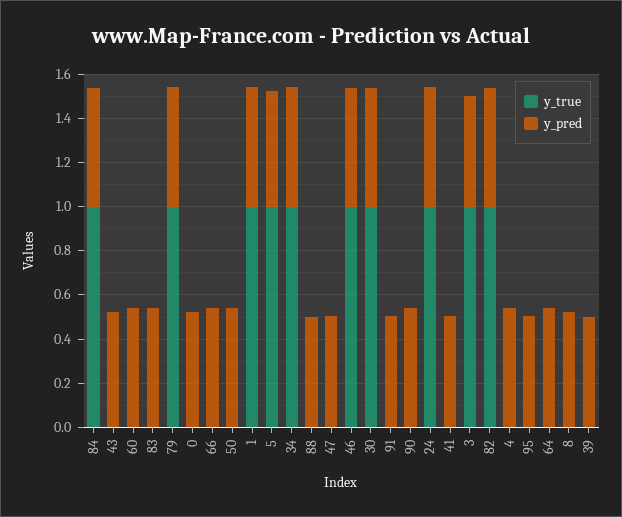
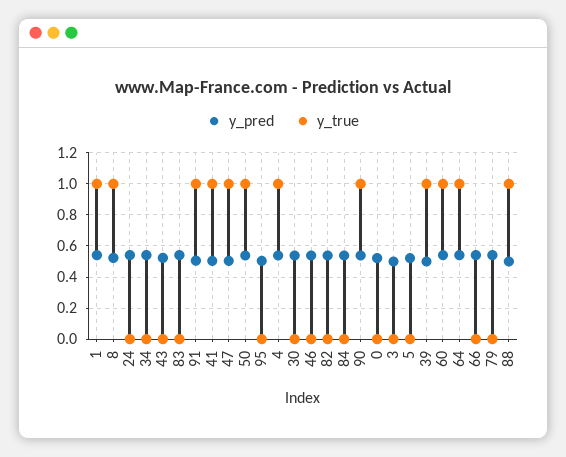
y_true, 84: 1 -> 0
y_true, 60: 0 -> 1
y_true, 79: 1 -> 0
y_true, 50: 0 -> 1
y_true, 5: 1 -> 0
y_true, 34: 1 -> 0
y_true, 88: 0 -> 1
y_true, 47: 0 -> 1
y_true, 46: 1 -> 0
y_true, 30: 1 -> 0
y_true, 91: 0 -> 1
y_true, 90: 0 -> 1
y_true, 24: 1 -> 0
y_true, 41: 0 -> 1
y_true, 3: 1 -> 0
y_true, 82: 1 -> 0
y_true, 4: 0 -> 1
y_true, 64: 0 -> 1
y_true, 8: 0 -> 1
y_true, 39: 0 -> 1

